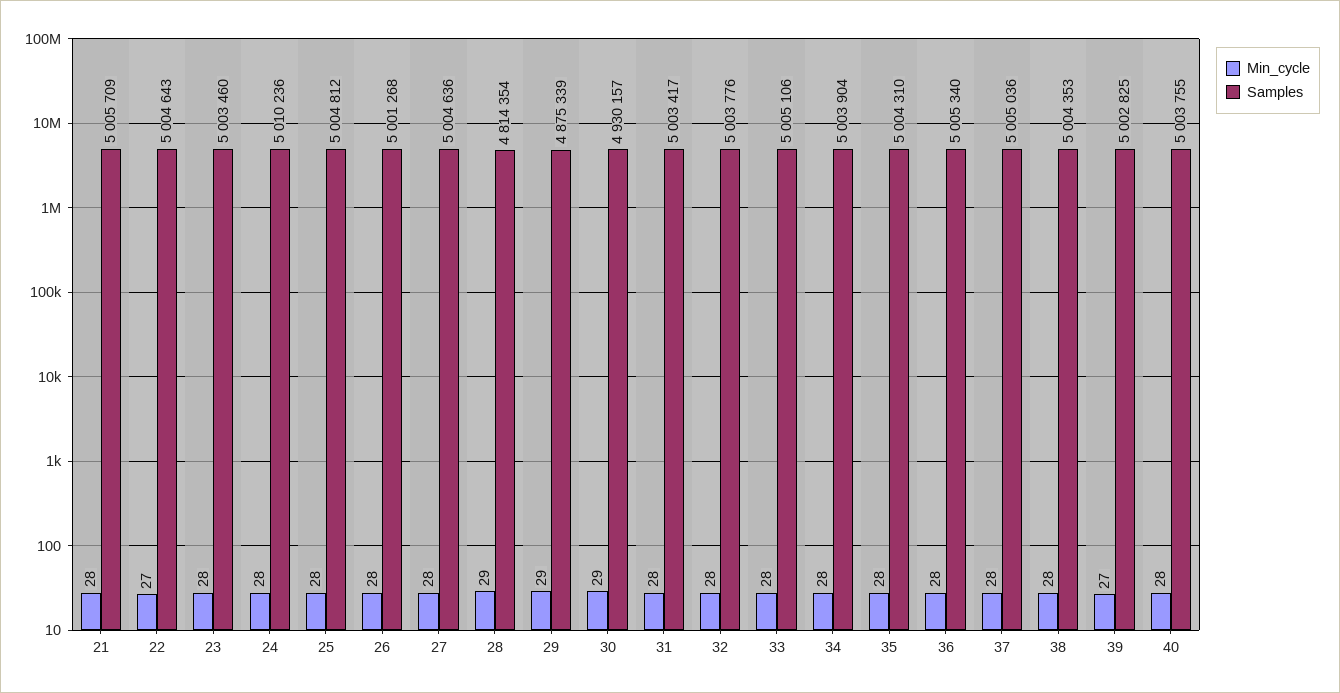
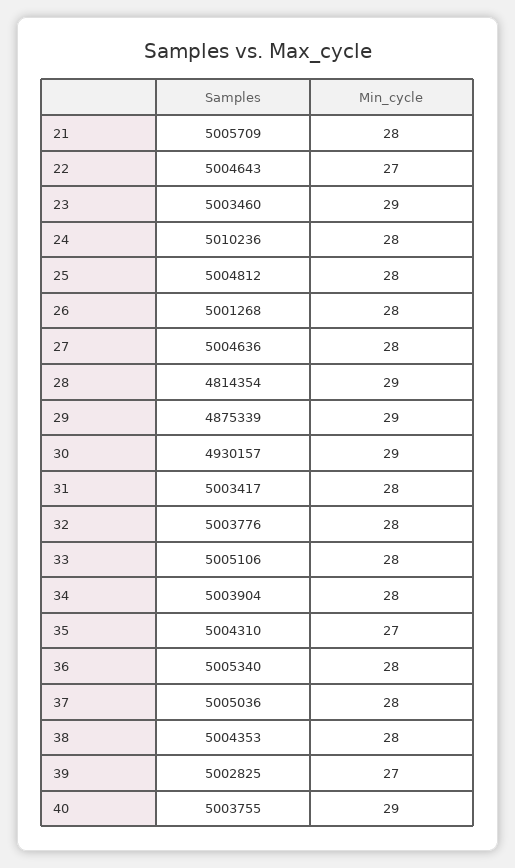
Min_cycle, 23: 28 -> 29
Min_cycle, 35: 28 -> 27
Min_cycle, 40: 28 -> 29

